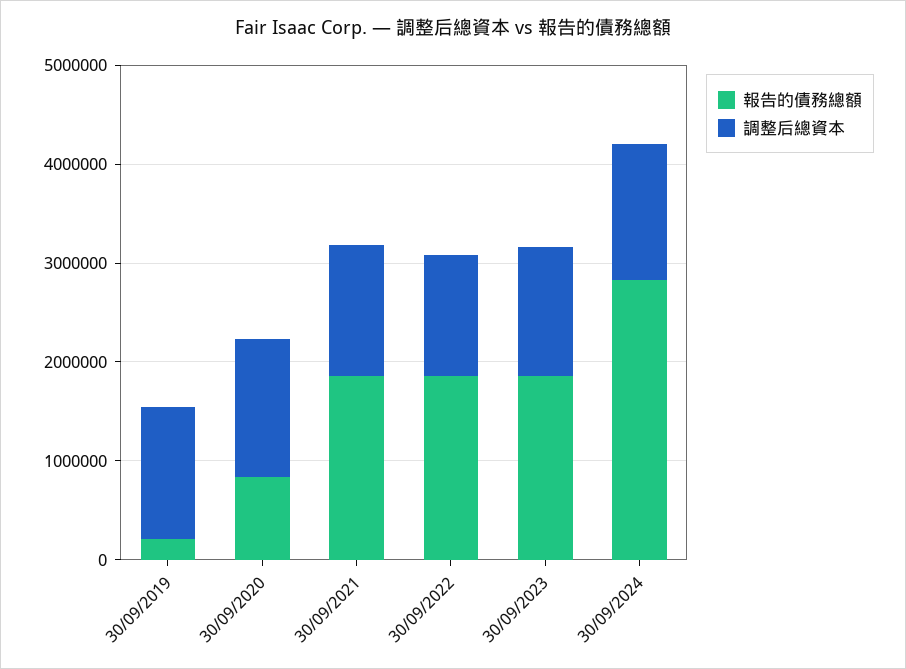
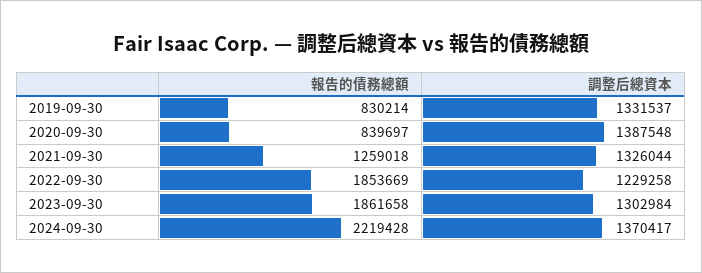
報告的債務總額, 30/09/2019: 200000 -> 830214
報告的債務總額, 30/09/2021: 1800000 -> 1259018
報告的債務總額, 30/09/2024: 2800000 -> 2219428

